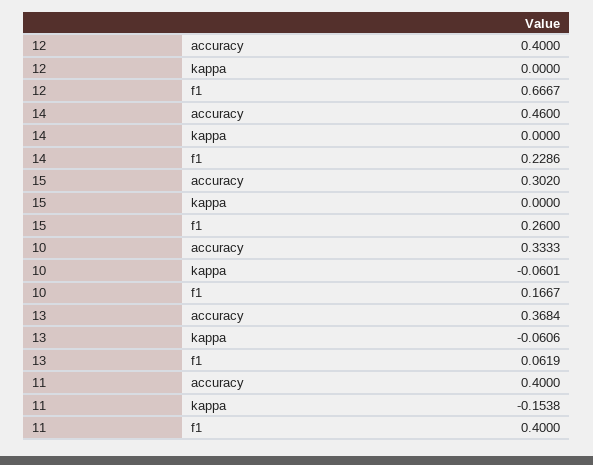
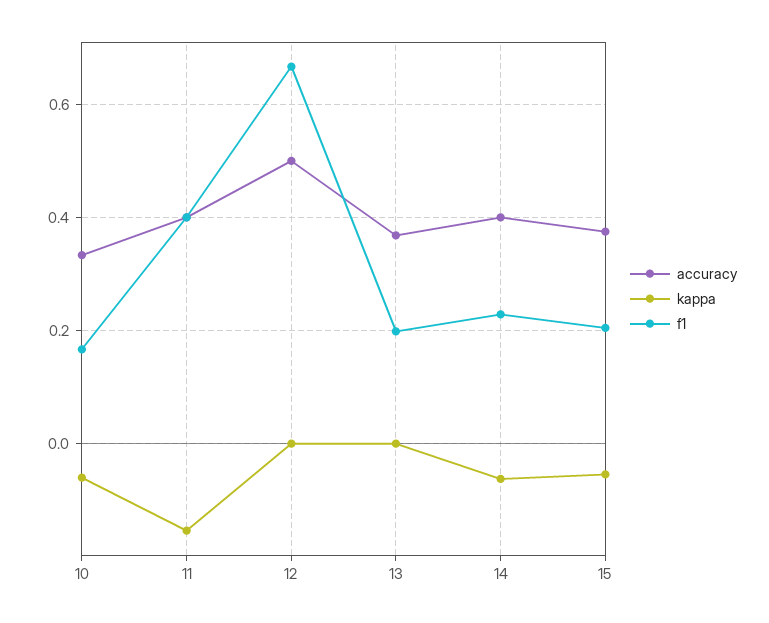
accuracy, 12: 0.4 -> 0.5
accuracy, 14: 0.46 -> 0.4
kappa, 14: 0 -> -0.06
accuracy, 15: 0.302 -> 0.38
kappa, 15: 0 -> -0.06
f1, 15: 0.26 -> 0.2
kappa, 13: -0.0606 -> 0
f1, 13: 0.0619 -> 0.2

